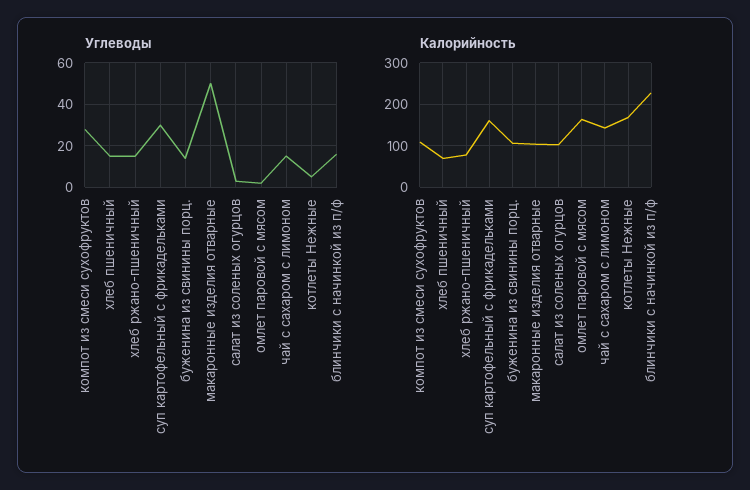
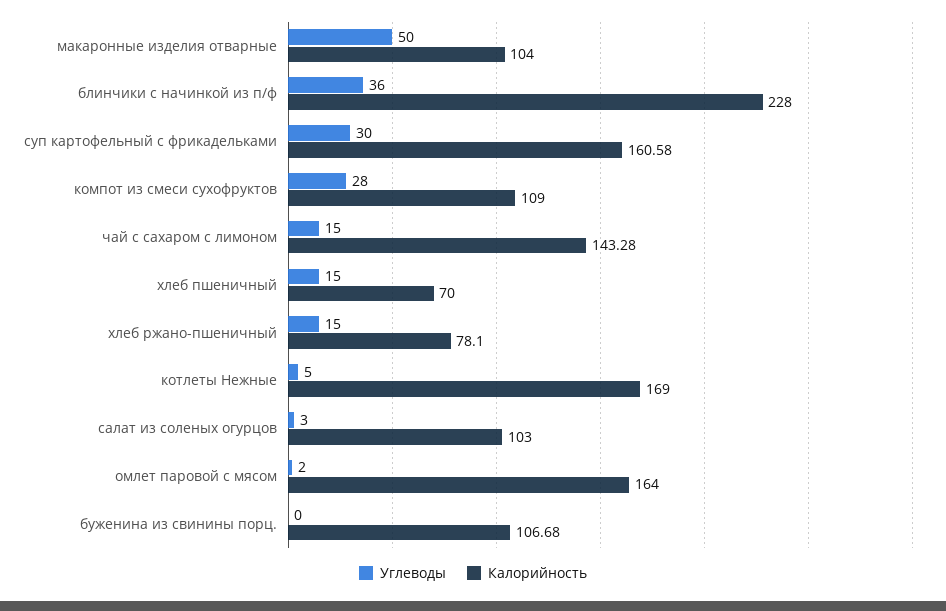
Углеводы, буженина из свинины порц.: 15 -> 0
Углеводы, блинчики с начинкой из п/ф: 15 -> 36

